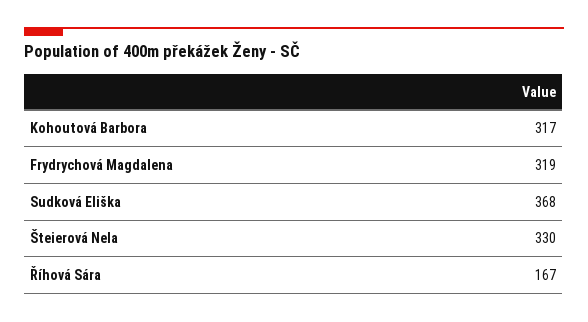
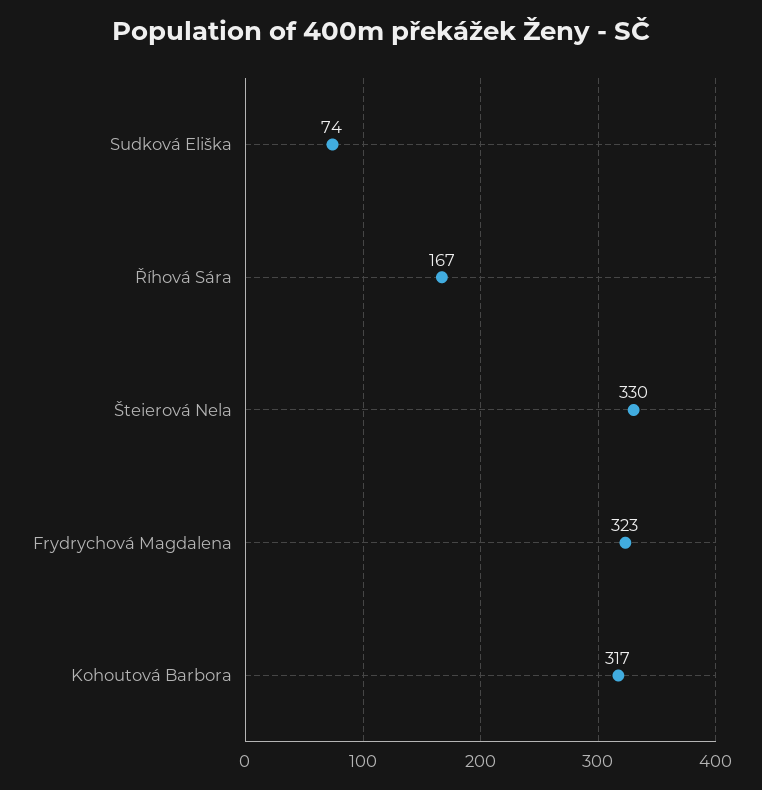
Frydrychová Magdalena: 319 -> 323
Sudková Eliška: 368 -> 74

